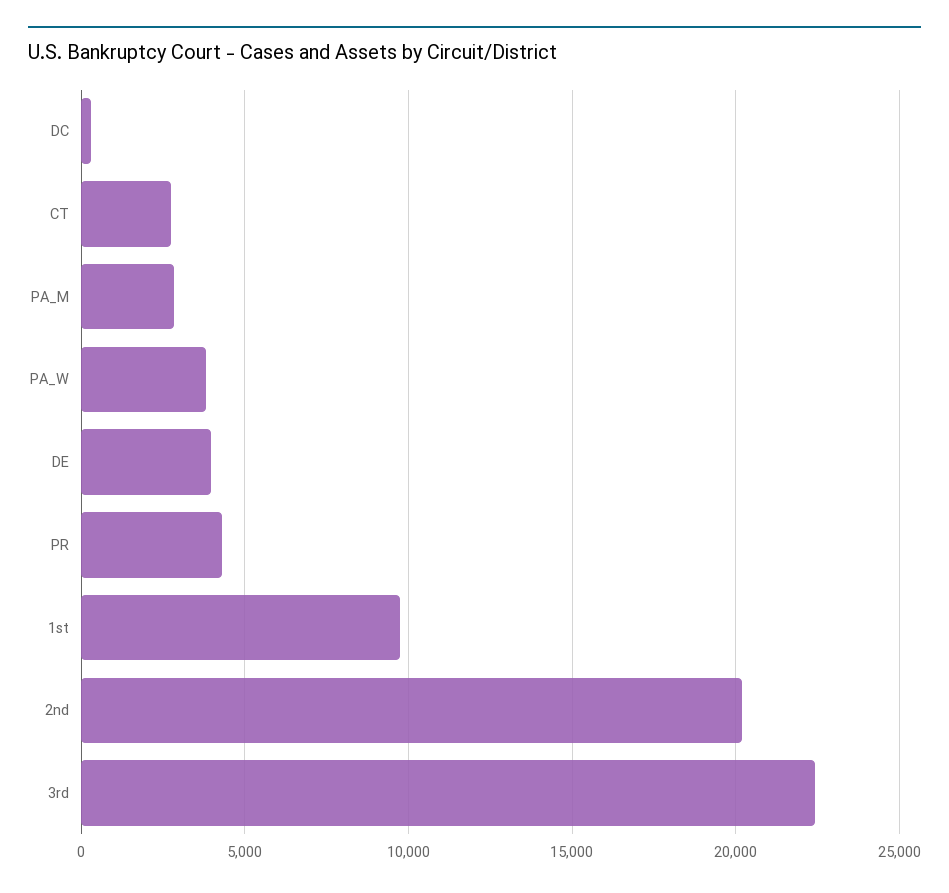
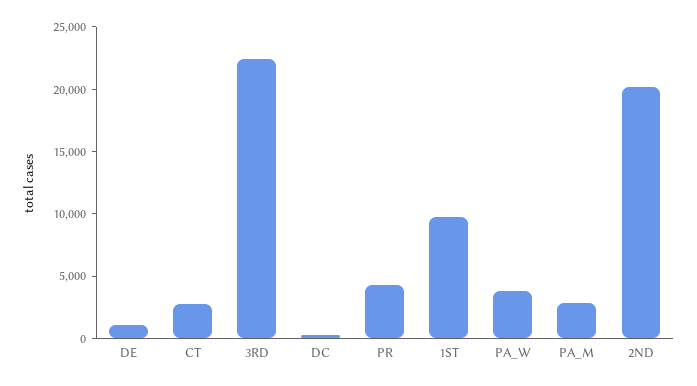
DE: 4000 -> 1000

